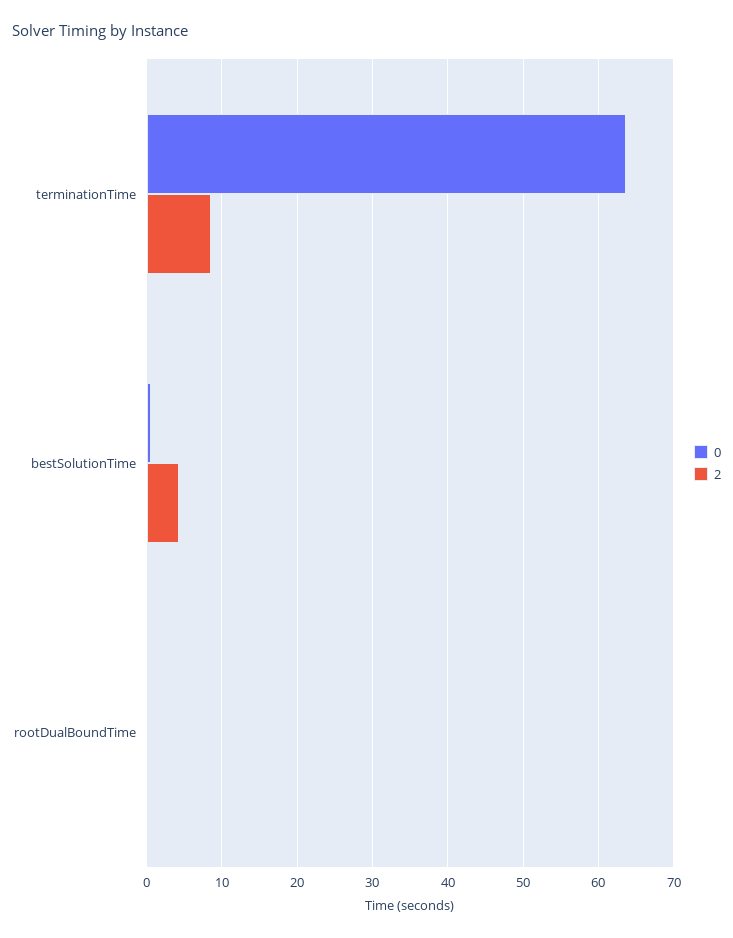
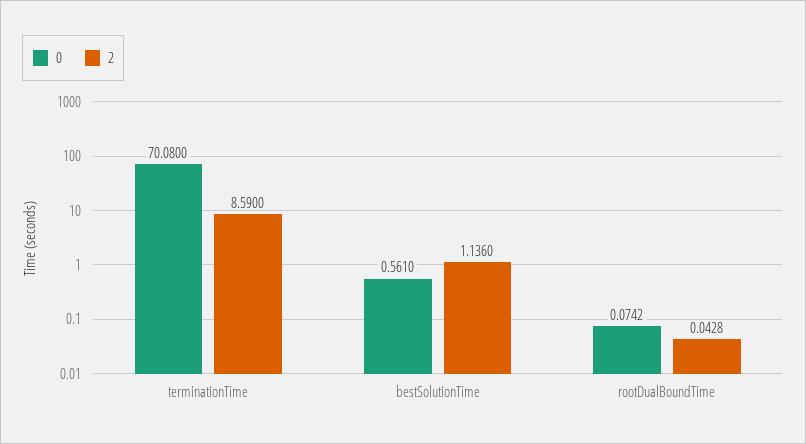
0, terminationTime: 64 -> 70.08
2, bestSolutionTime: 4 -> 1.136

